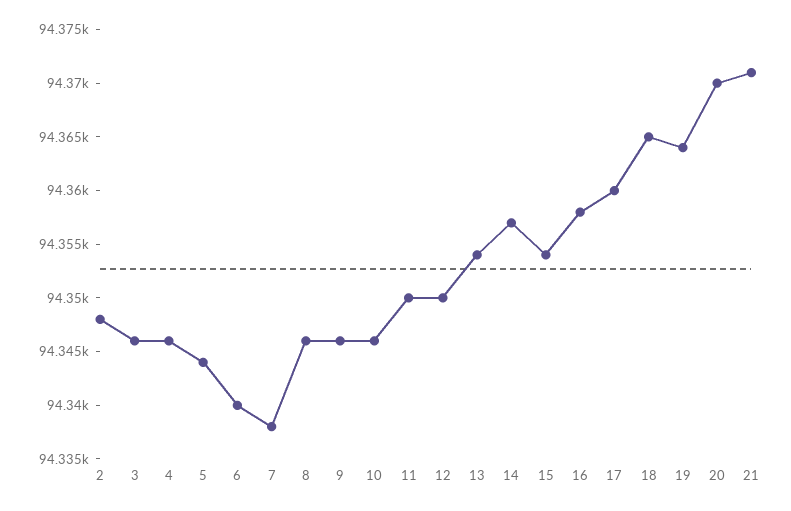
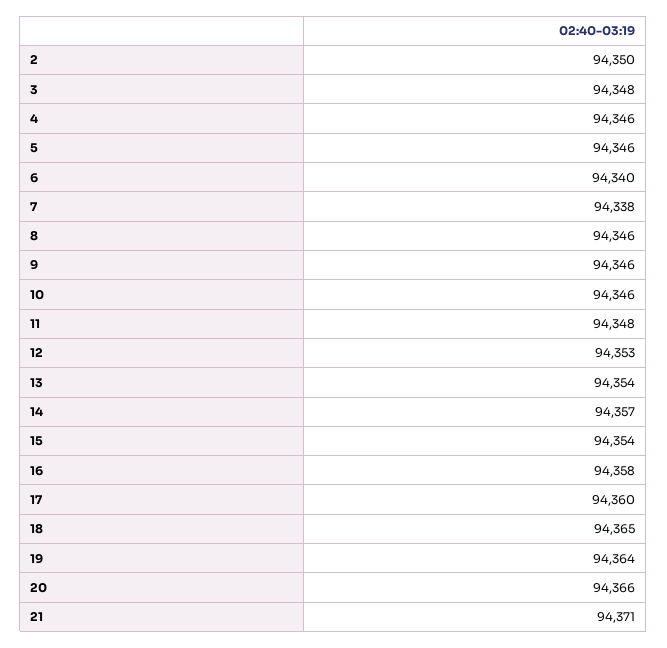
2: 94348 -> 94350
3: 94346 -> 94348
5: 94344 -> 94346
11: 94350 -> 94348
12: 94350 -> 94353
20: 94370 -> 94366

